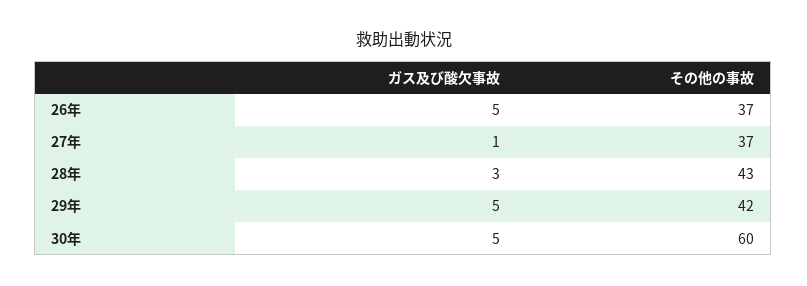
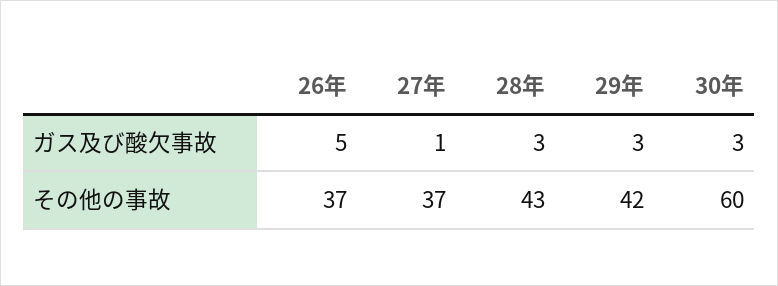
ガス及び酸欠事故, 29年: 5 -> 3
ガス及び酸欠事故, 30年: 5 -> 3

